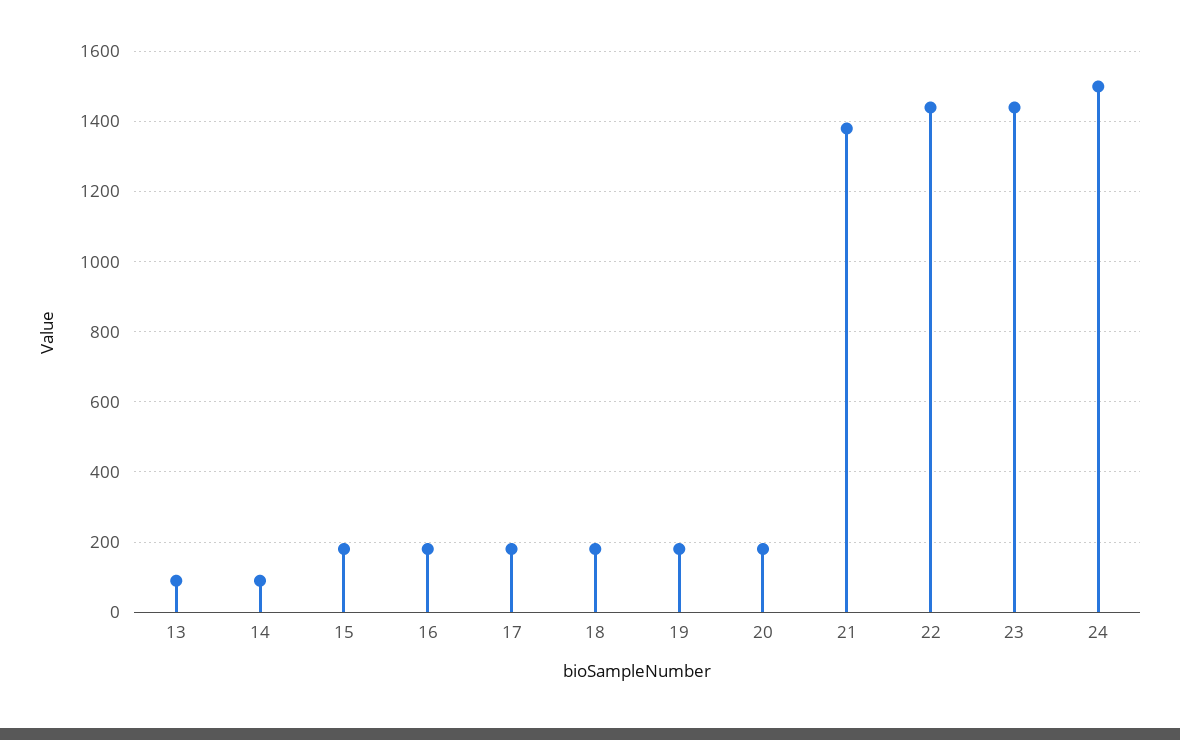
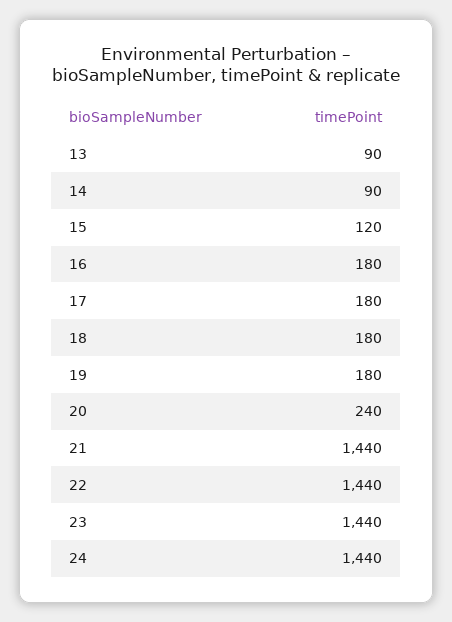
15: 180 -> 120
20: 180 -> 240
21: 1380 -> 1440
24: 1500 -> 1440

